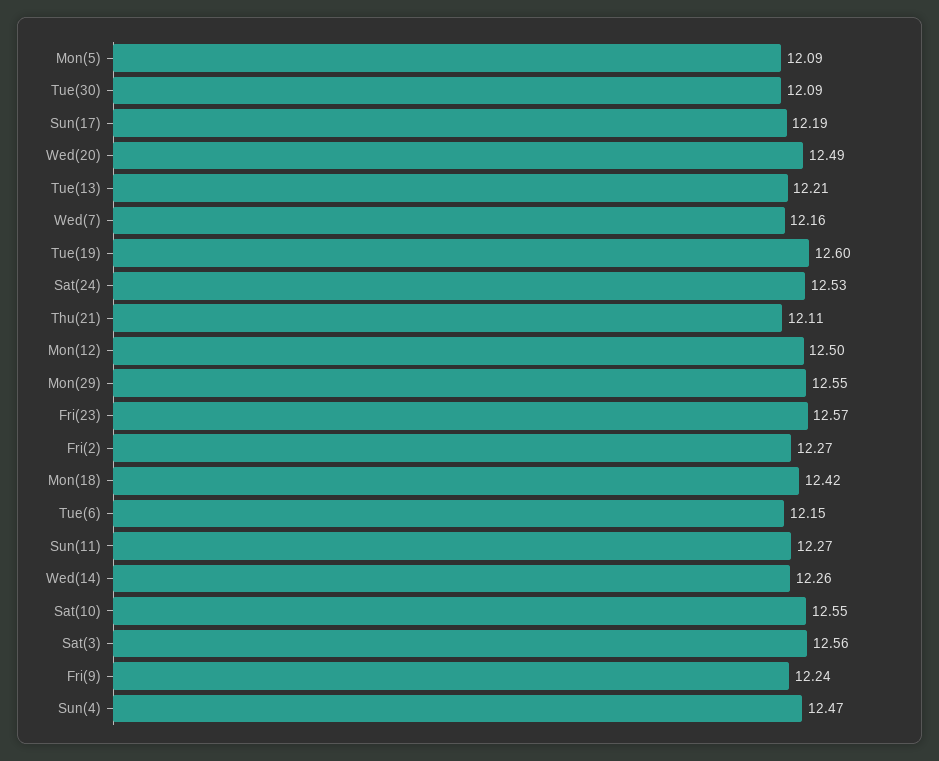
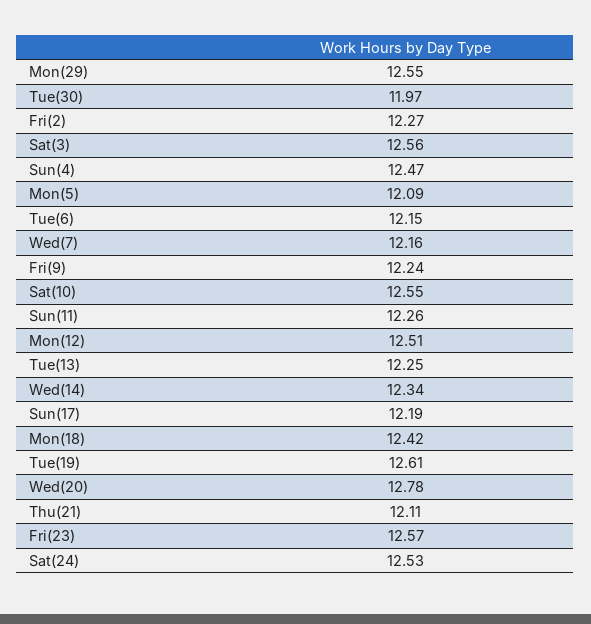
Tue(30): 12.09 -> 11.97
Wed(20): 12.49 -> 12.78
Tue(13): 12.21 -> 12.25
Tue(19): 12.6 -> 12.61
Mon(12): 12.5 -> 12.51
Sun(11): 12.27 -> 12.26
Wed(14): 12.26 -> 12.34

